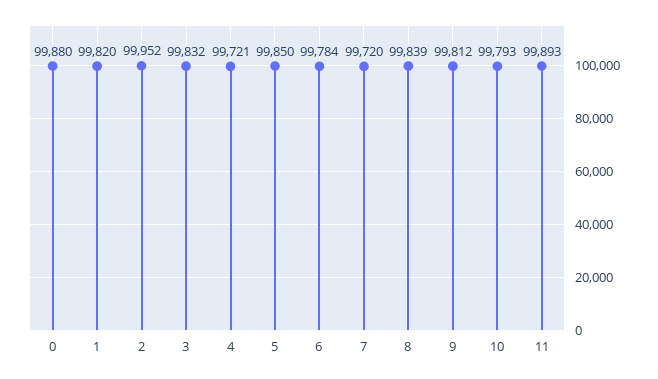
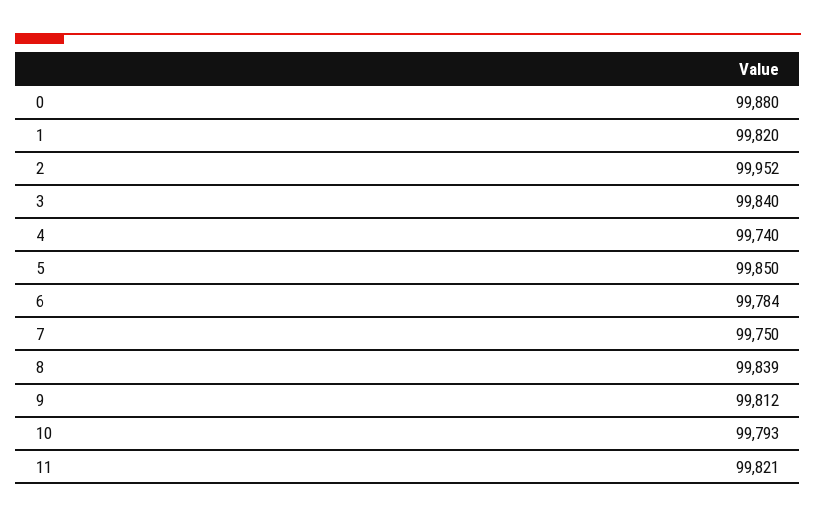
3: 99832 -> 99840
4: 99721 -> 99740
7: 99720 -> 99750
11: 99893 -> 99821

